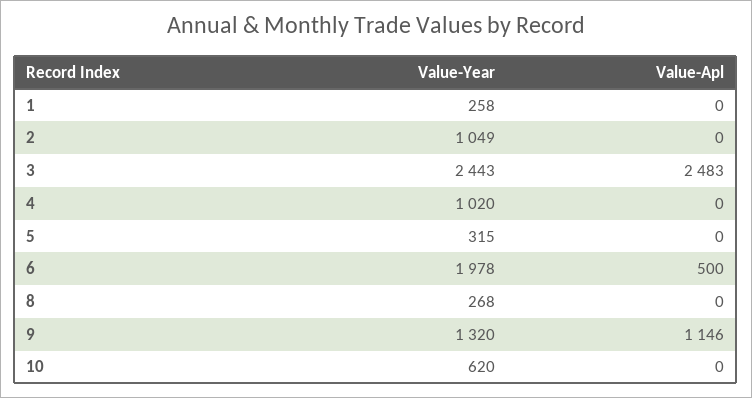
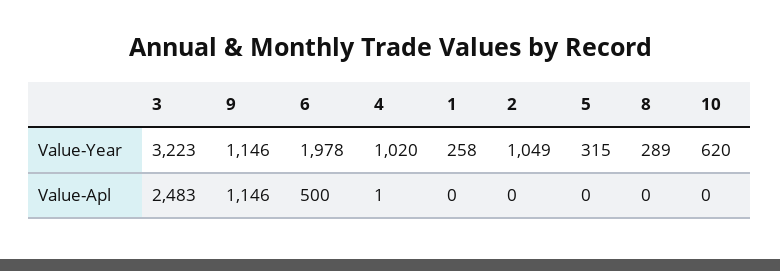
Value-Year, 3: 2443 -> 3223
Value-Apl, 4: 0 -> 1
Value-Year, 8: 268 -> 289
Value-Year, 9: 1320 -> 1146

